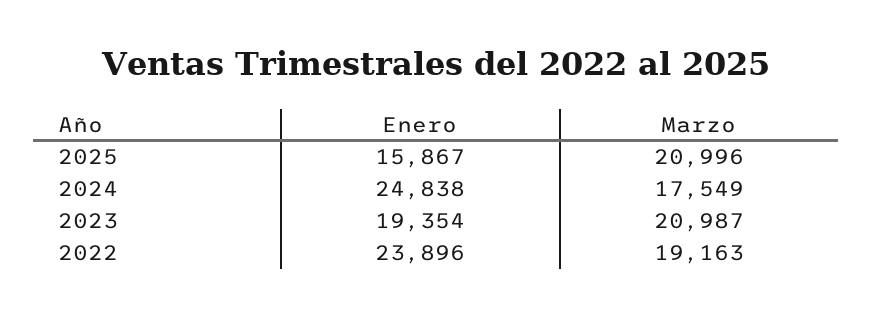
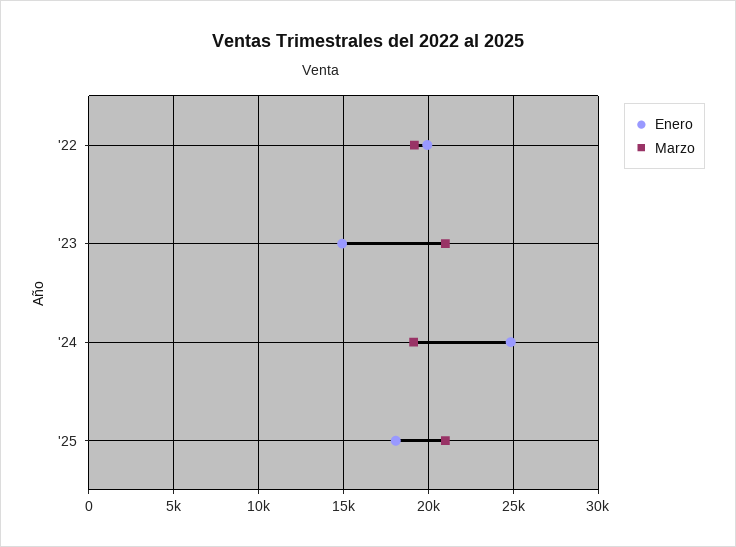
Enero, 2025: 15867 -> 18000
Marzo, 2024: 17549 -> 19000
Enero, 2023: 19354 -> 15000
Enero, 2022: 23896 -> 20000

